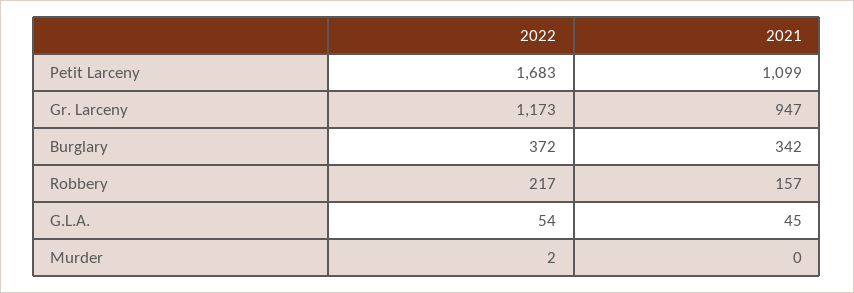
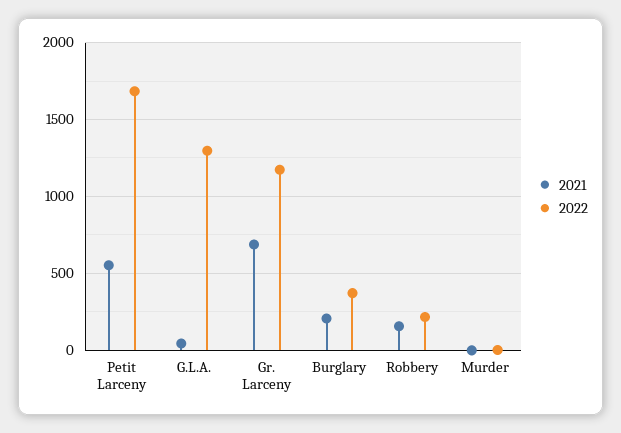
2021, Petit Larceny: 1099 -> 550
2021, Gr. Larceny: 947 -> 700
2021, Burglary: 342 -> 200
2022, G.L.A.: 54 -> 1300

